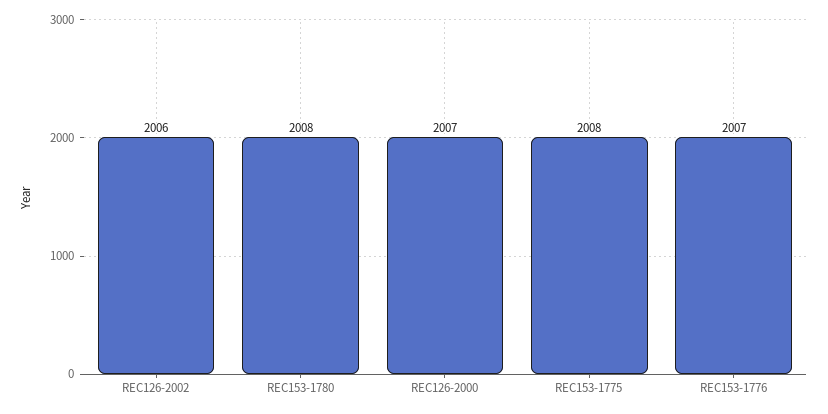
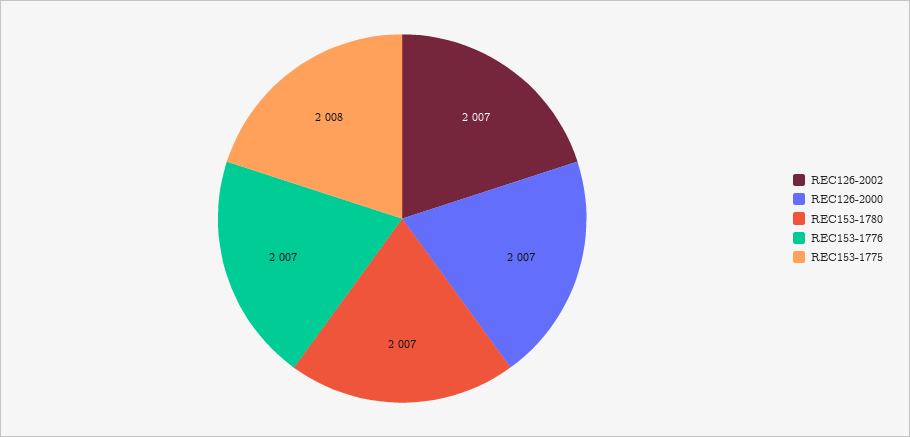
REC126-2002: 2006 -> 2007
REC153-1780: 2008 -> 2007

